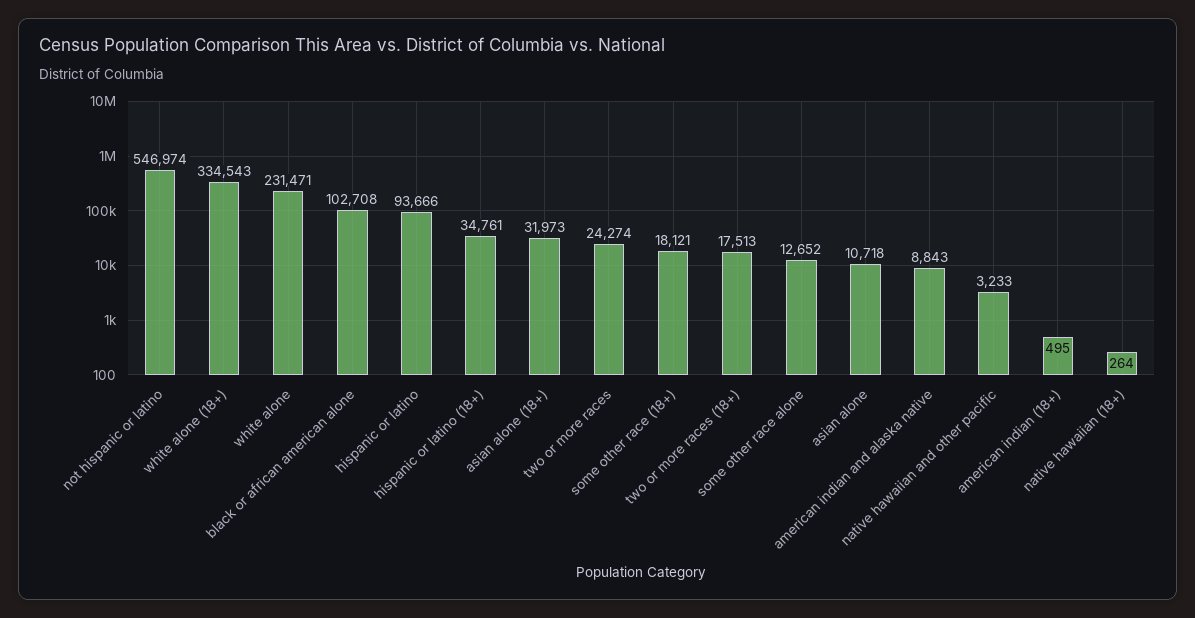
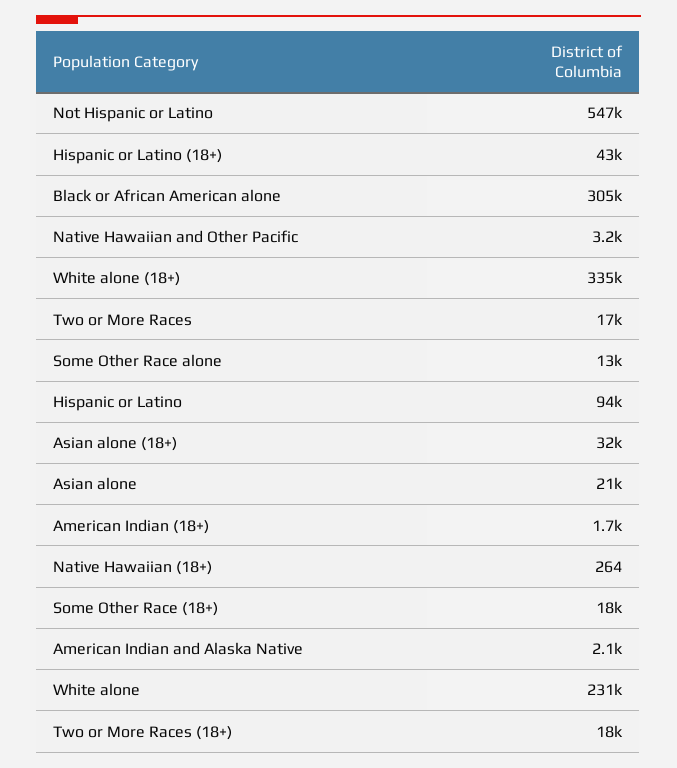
black or african american alone: 102708 -> 305000
hispanic or latino (18+): 34761 -> 43000
two or more races: 24274 -> 17000
asian alone: 10718 -> 21000
american indian and alaska native: 8843 -> 2100
american indian (18+): 495 -> 1700

